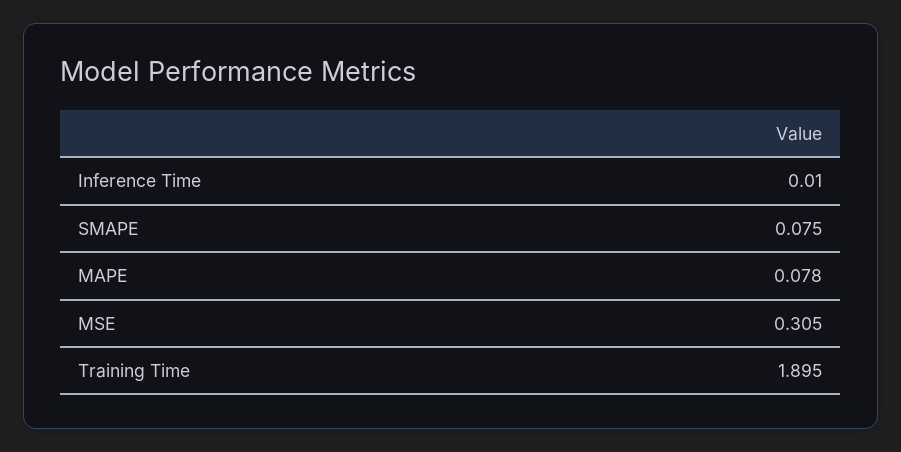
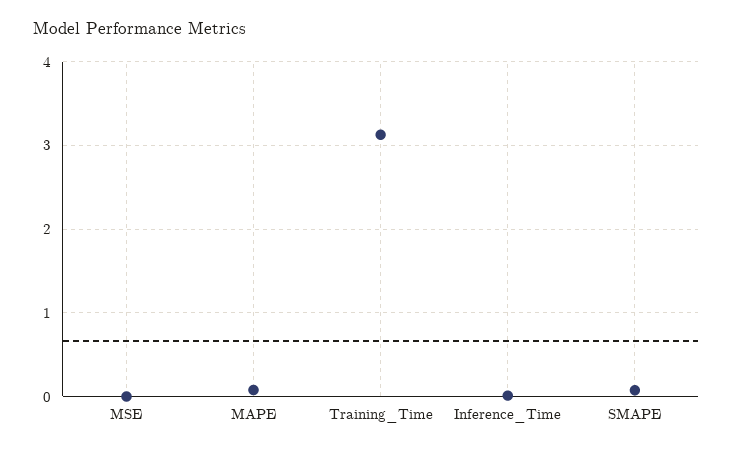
MSE: 0.305 -> 0
Training Time: 1.895 -> 3.1

